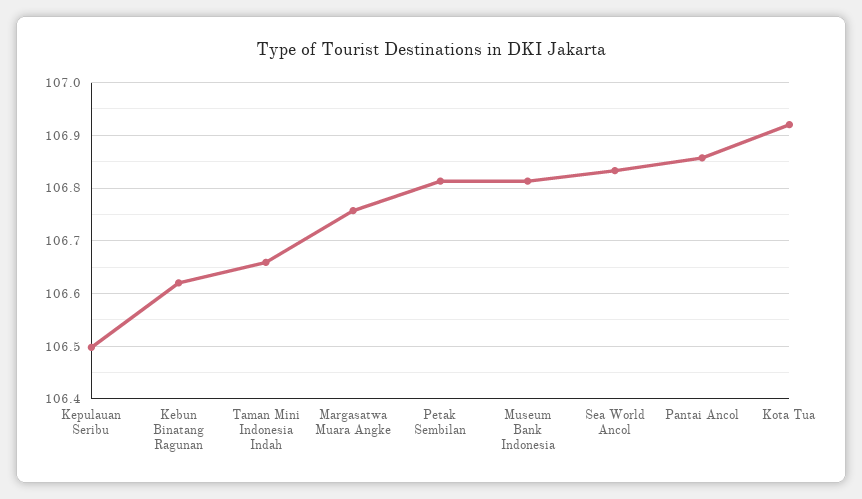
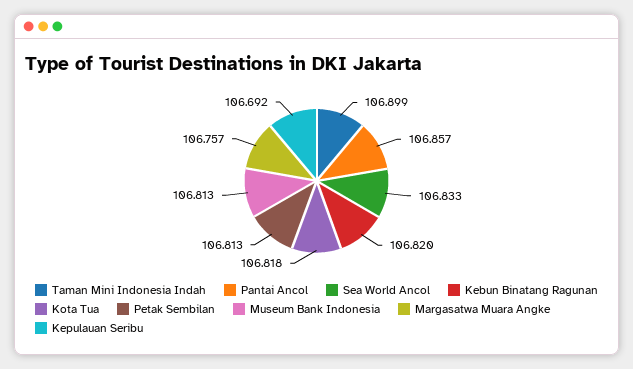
Kepulauan Seribu: 106.5 -> 106.692
Kebun Binatang Ragunan: 106.62 -> 106.82
Taman Mini Indonesia Indah: 106.66 -> 106.899
Kota Tua: 106.92 -> 106.818

